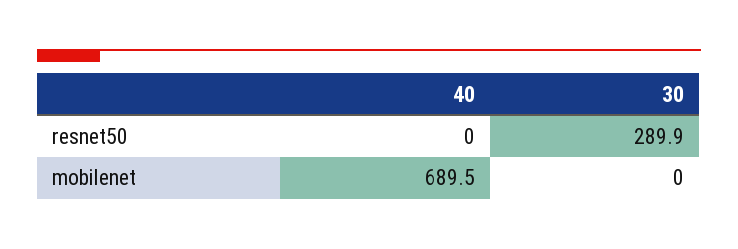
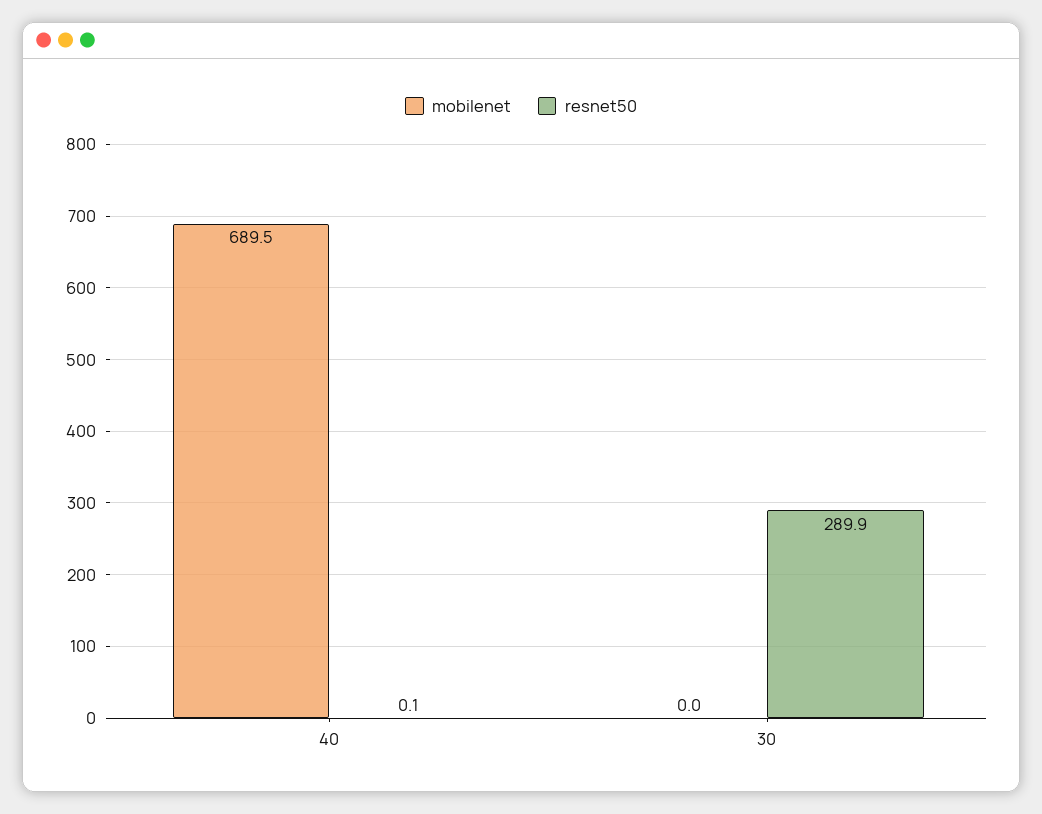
resnet50, 40: 0 -> 0.1

